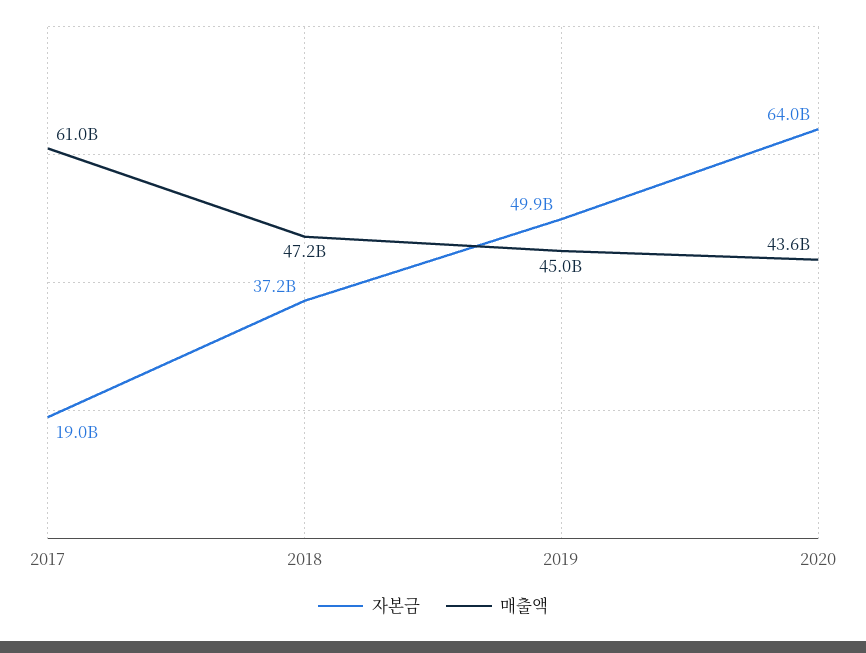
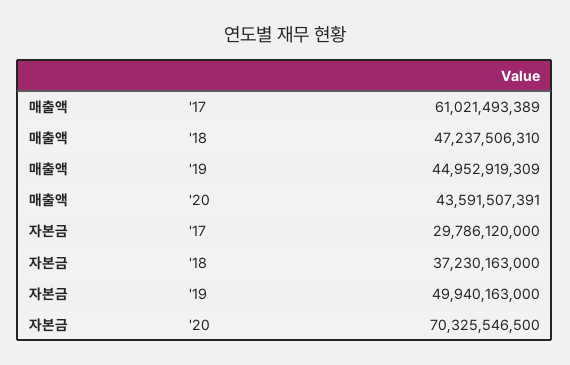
자본금, 2017: 19000000000 -> 29786120000
자본금, 2020: 64000000000 -> 70325546500

